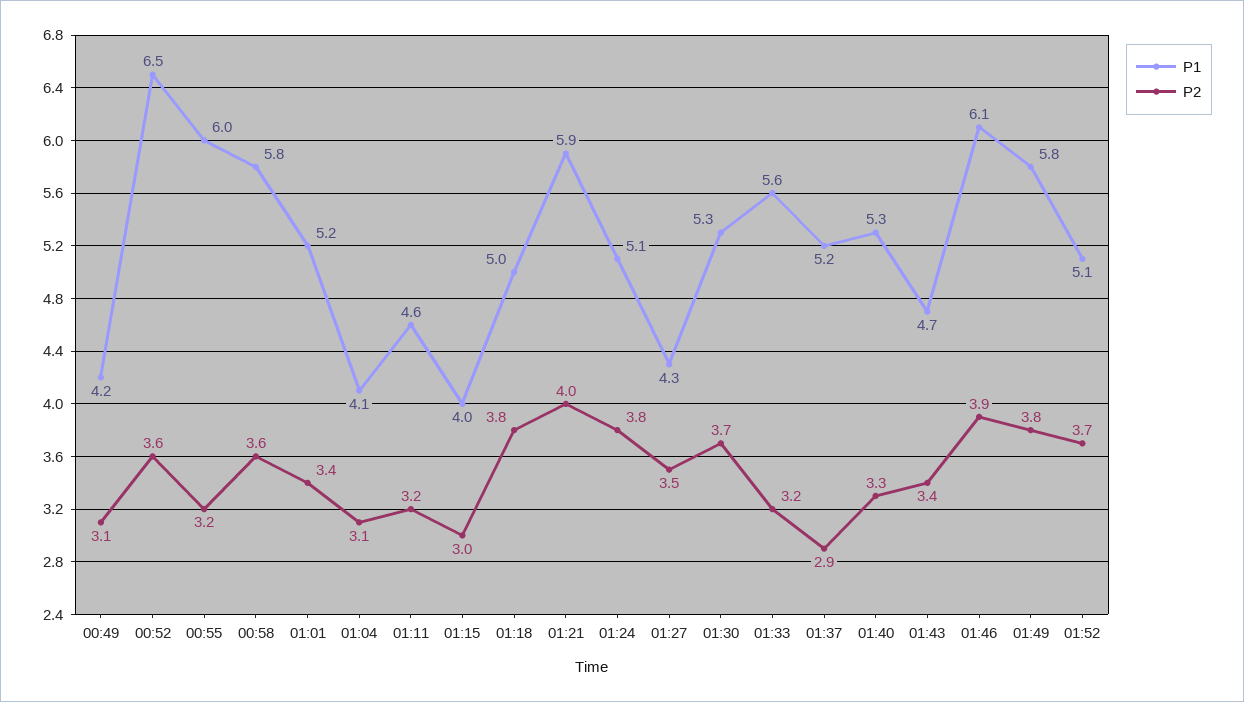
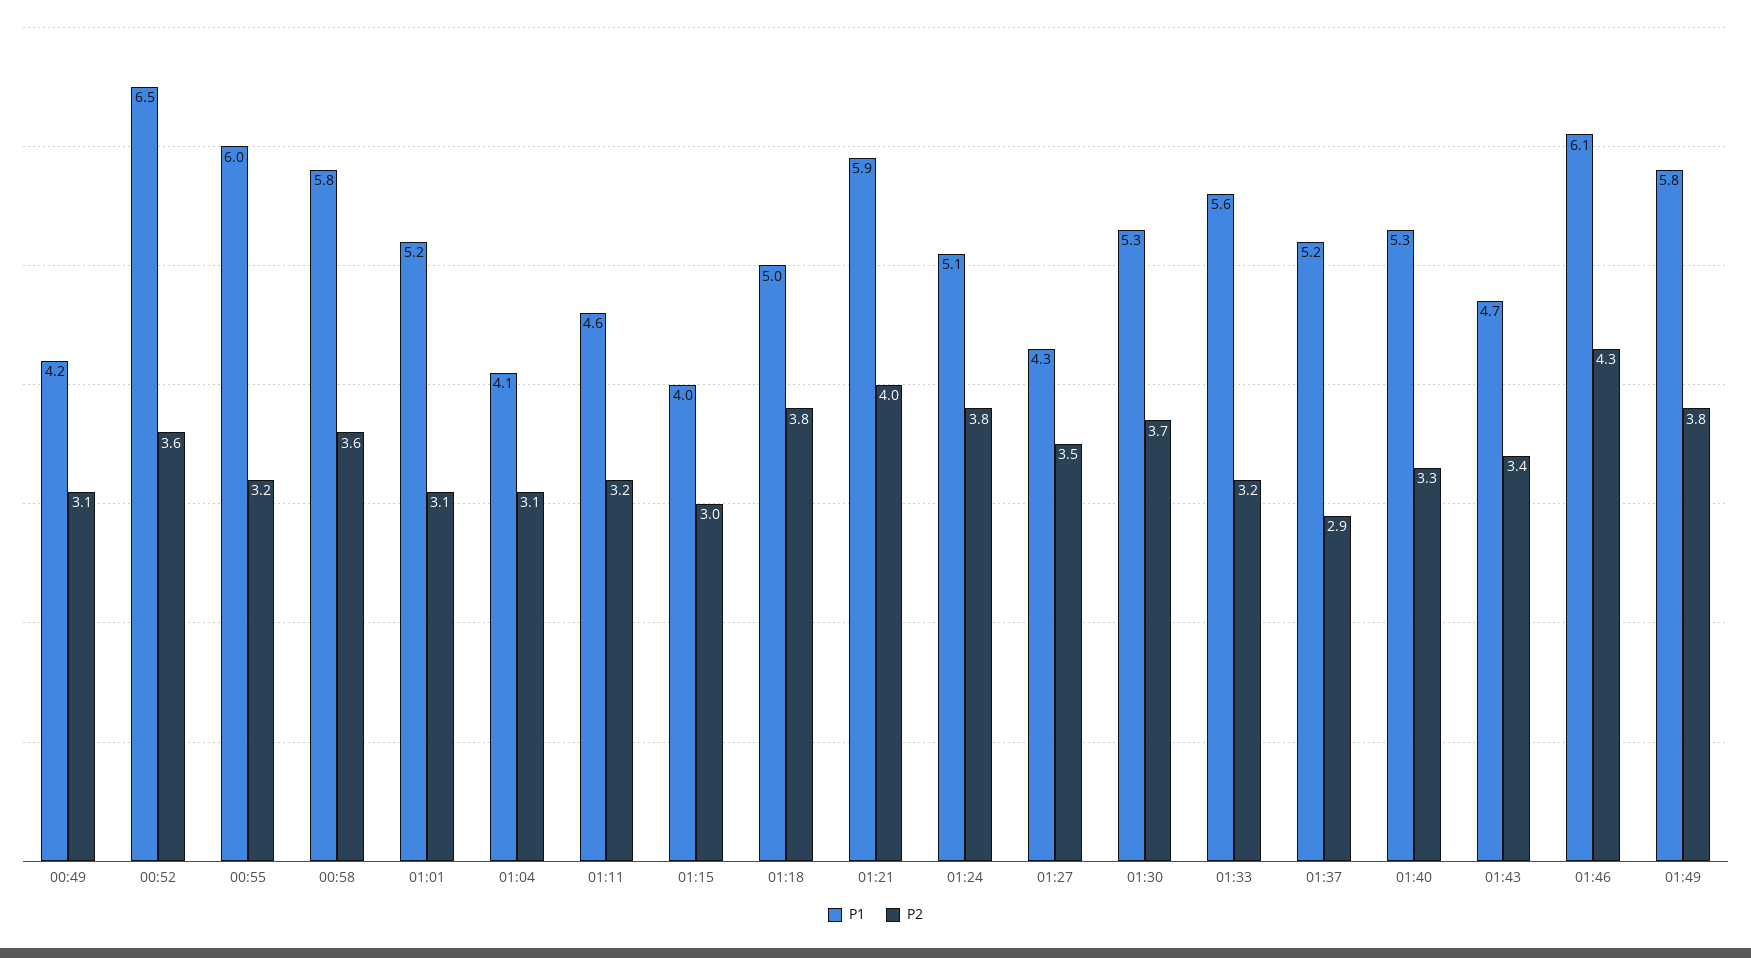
P2, 01:01: 3.4 -> 3.1
P2, 01:46: 3.9 -> 4.3
P1, 01:52: 5.1 -> none
P2, 01:52: 3.7 -> none

